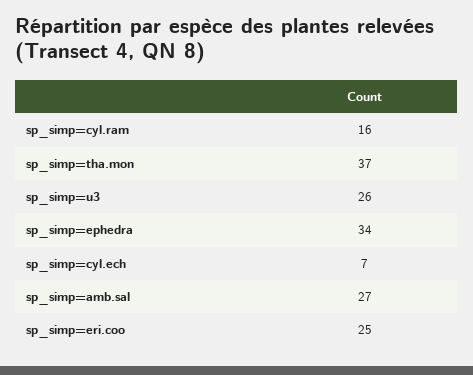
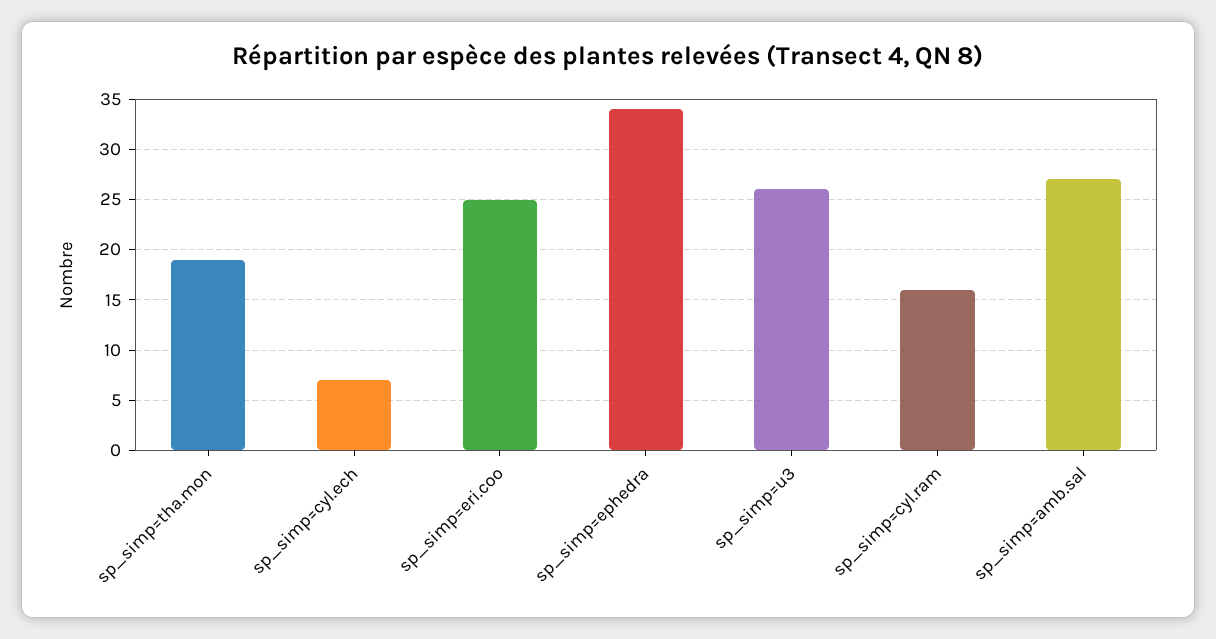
sp_simp=tha.mon: 37 -> 19

